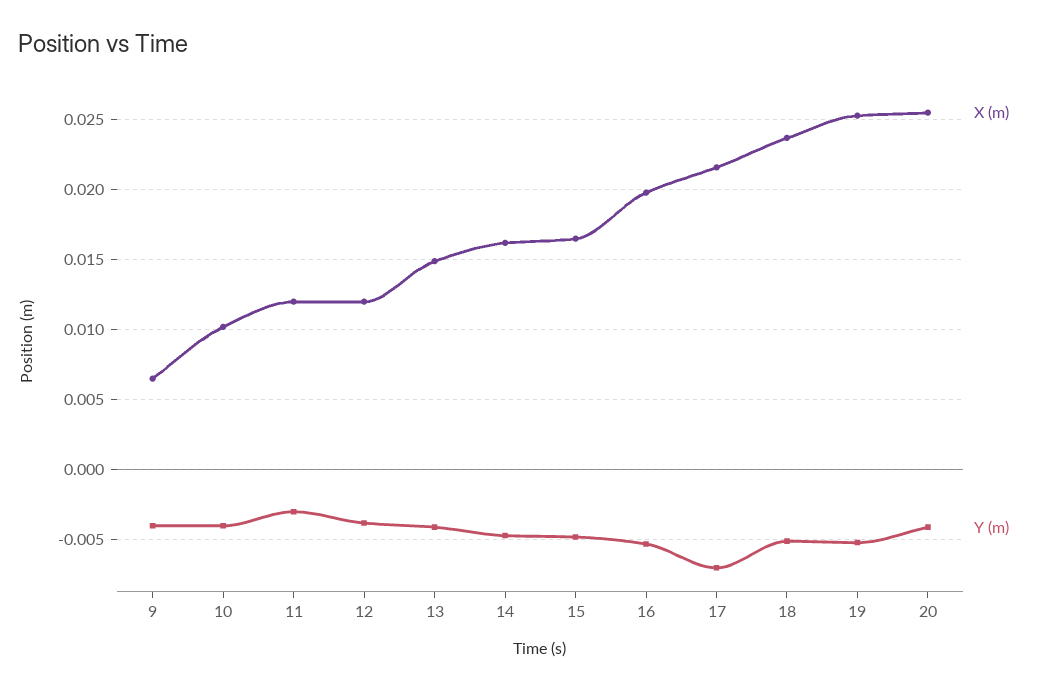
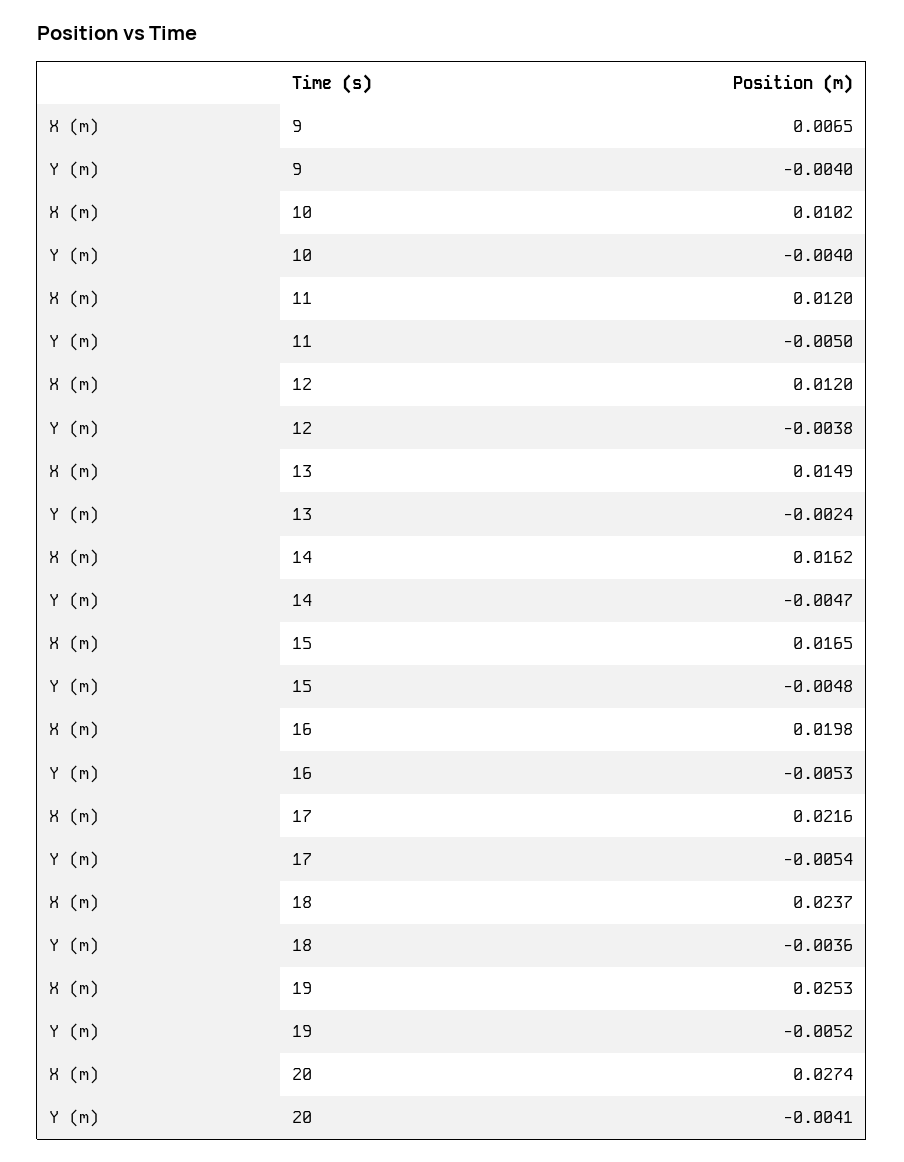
Y (m), 11: -0.003 -> -0.005
Y (m), 13: -0.004 -> -0.0024
Y (m), 17: -0.007 -> -0.0054
Y (m), 18: -0.005 -> -0.0036
X (m), 20: 0.0255 -> 0.0274

